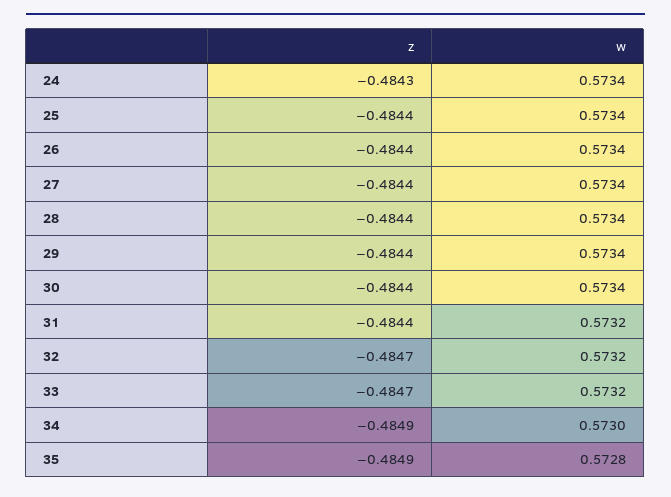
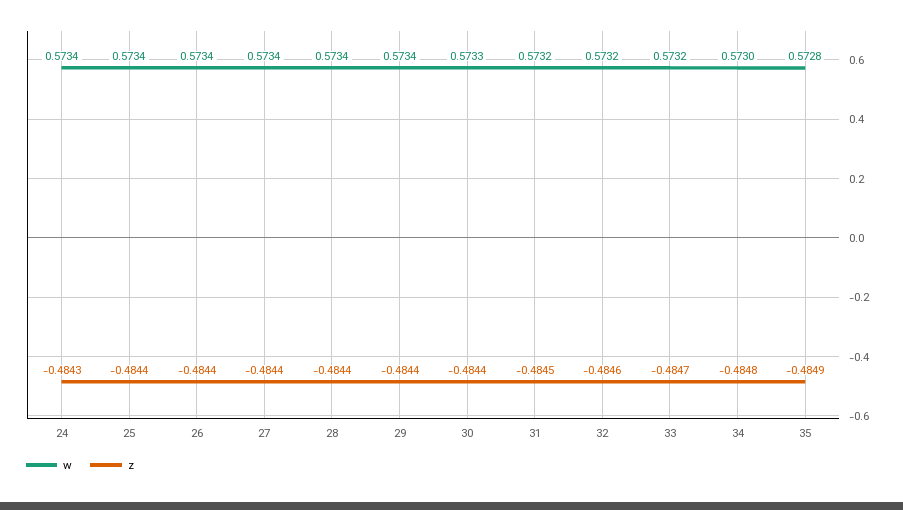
w, 30: 0.5734 -> 0.5733
z, 31: -0.4844 -> -0.4845
z, 32: -0.4847 -> -0.4846
z, 34: -0.4849 -> -0.4848

